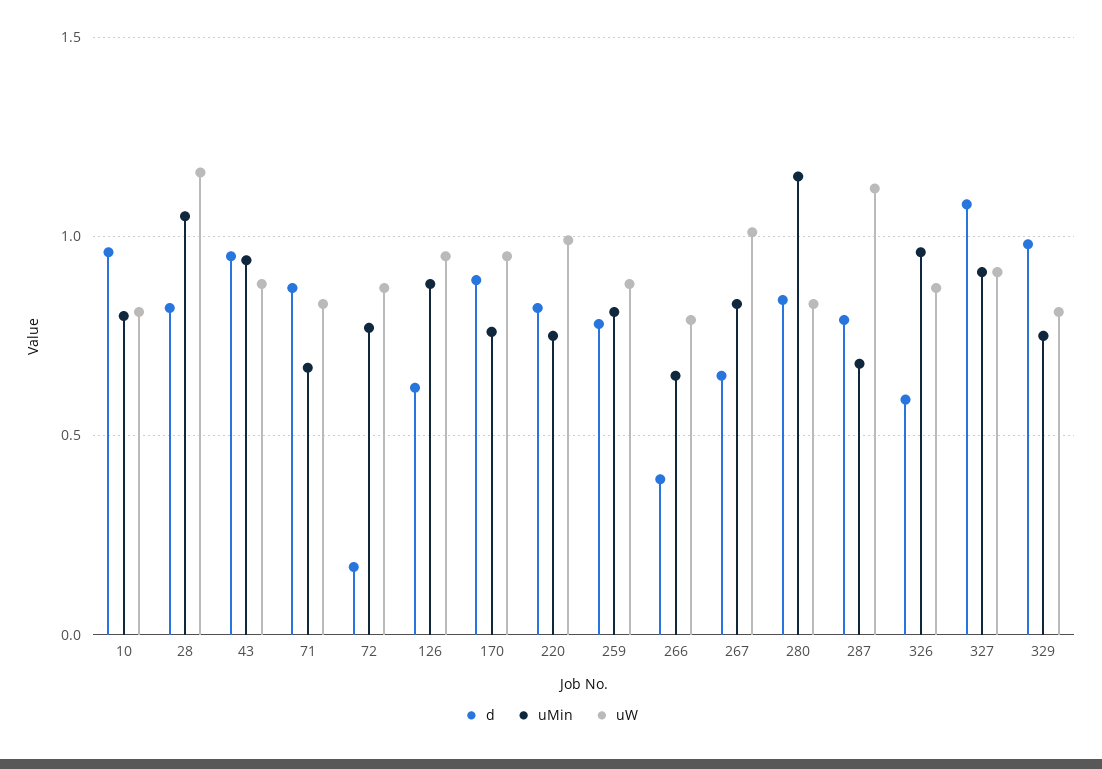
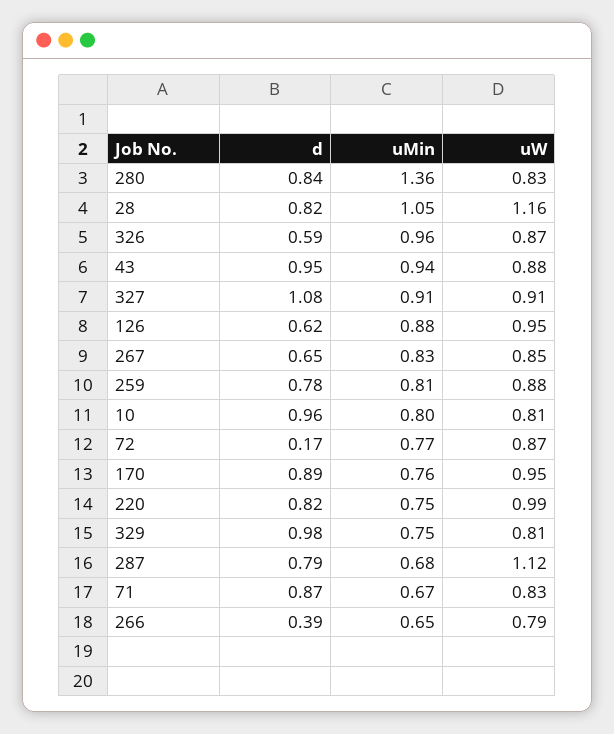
uW, 267: 1 -> 0.85
uMin, 280: 1.15 -> 1.36

